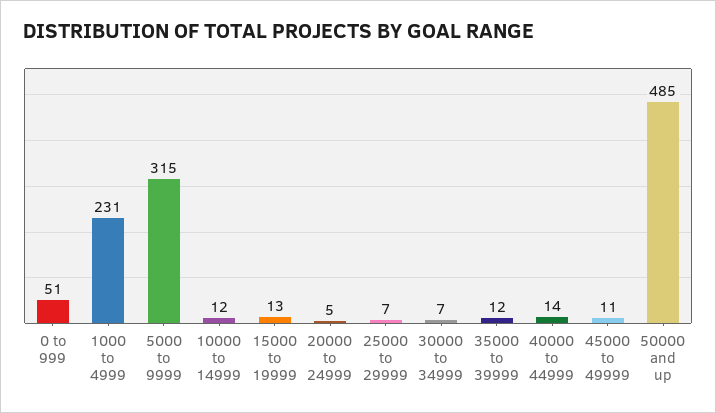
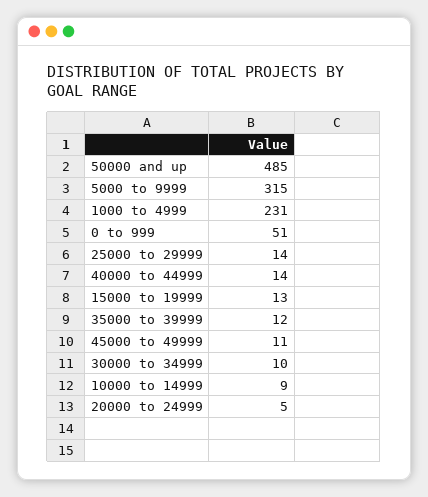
10000 to 14999: 12 -> 9
25000 to 29999: 7 -> 14
30000 to 34999: 7 -> 10

